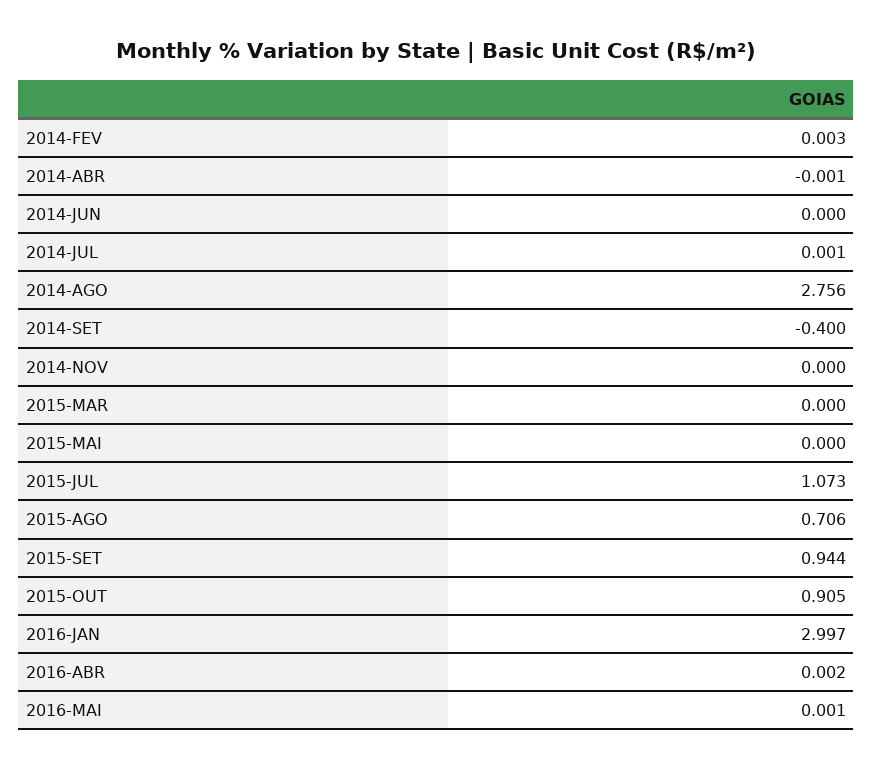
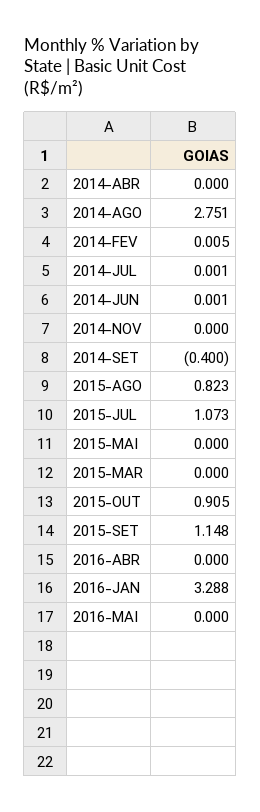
2014-FEV: 0.003 -> 0.005
2014-ABR: -0.001 -> 0
2014-JUN: 0 -> 0.001
2014-AGO: 2.756 -> 2.751
2015-AGO: 0.706 -> 0.823
2015-SET: 0.944 -> 1.148
2016-JAN: 2.997 -> 3.288
2016-ABR: 0.002 -> 0
2016-MAI: 0.001 -> 0

